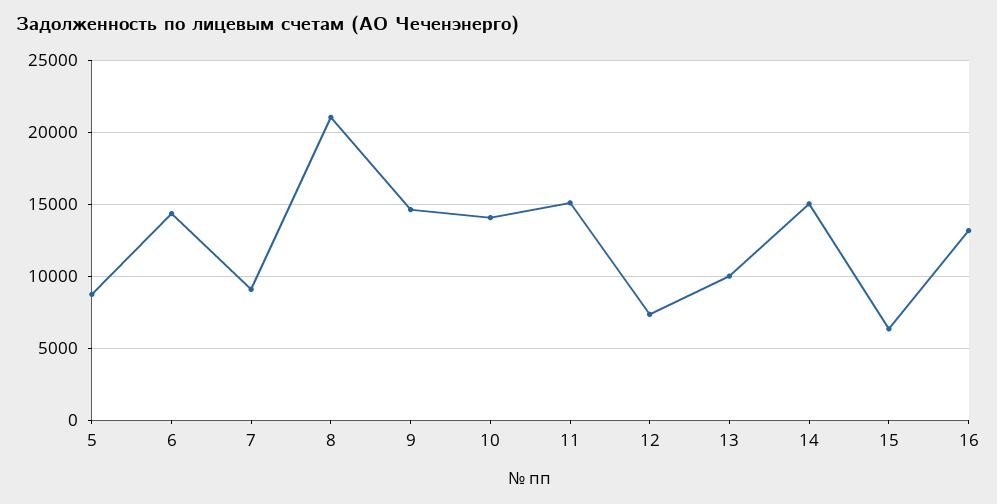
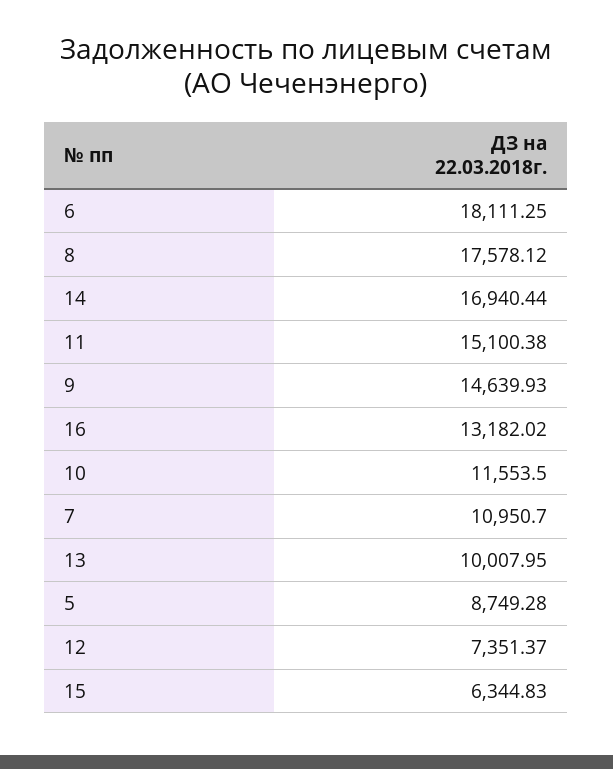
6: 14500 -> 18111.25
7: 9000 -> 10950.7
8: 21000 -> 17578.12
10: 14000 -> 11553.5
14: 15000 -> 16940.44

